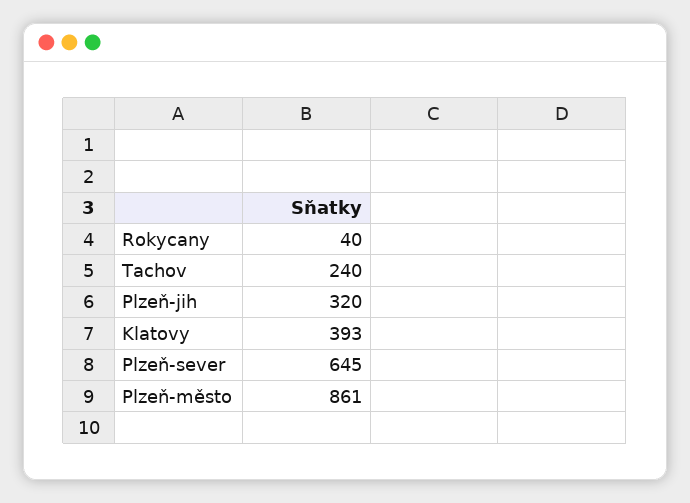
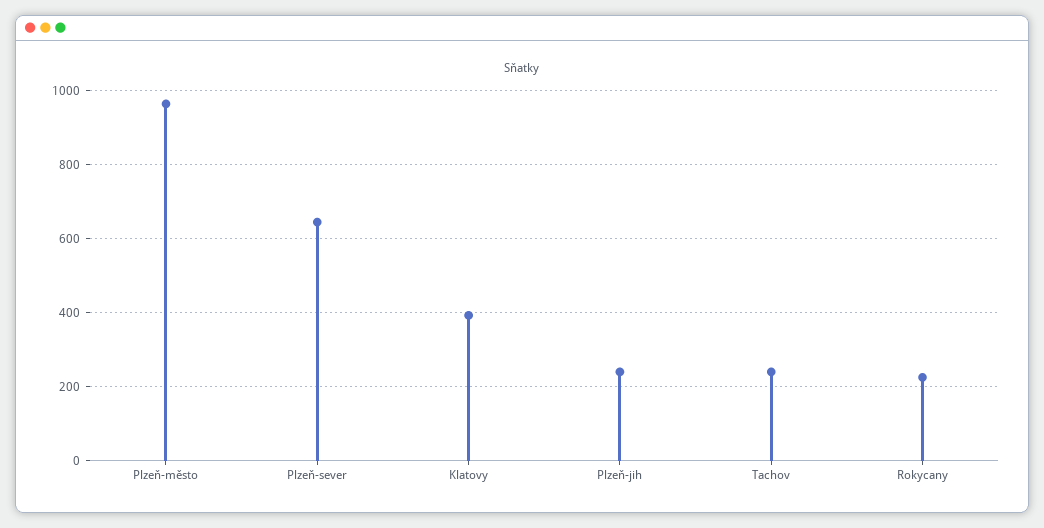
Rokycany: 40 -> 220
Plzeň-jih: 320 -> 240
Plzeň-město: 861 -> 960

